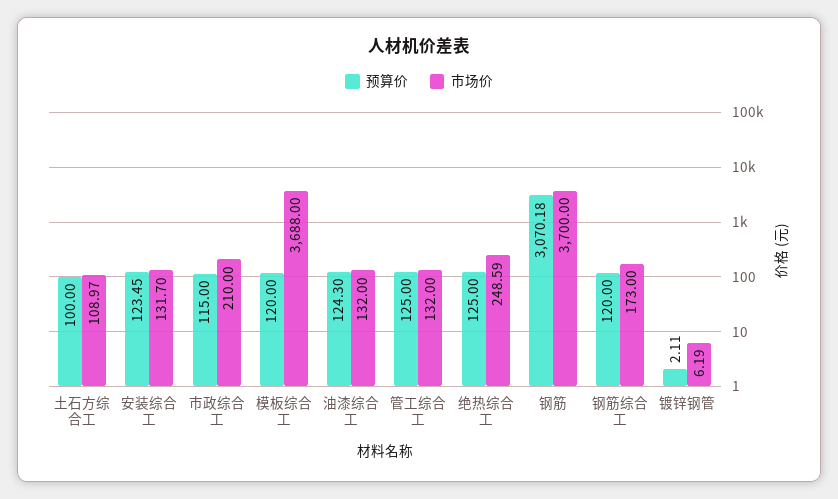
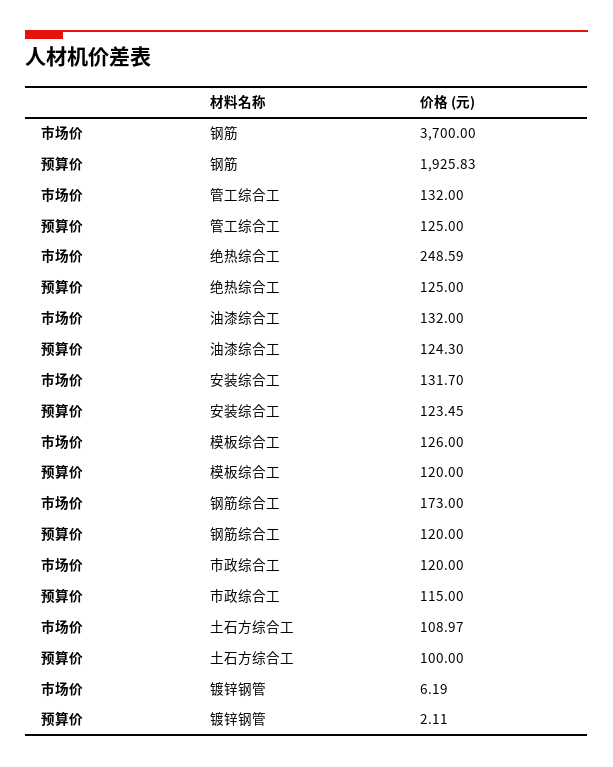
市场价, 市政综合工: 210 -> 120
市场价, 模板综合工: 3688 -> 126
预算价, 钢筋: 3070.18 -> 1925.83

